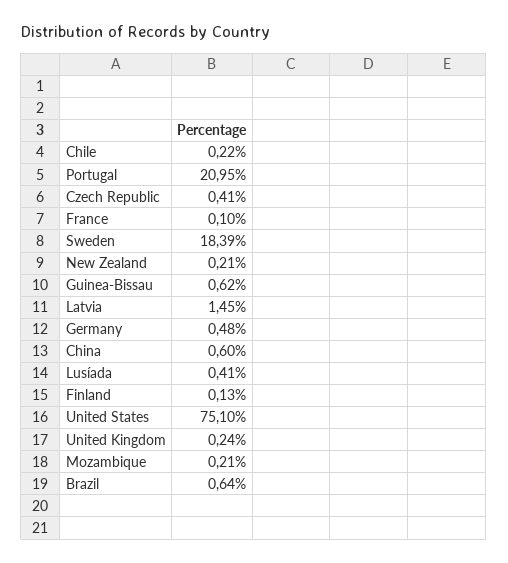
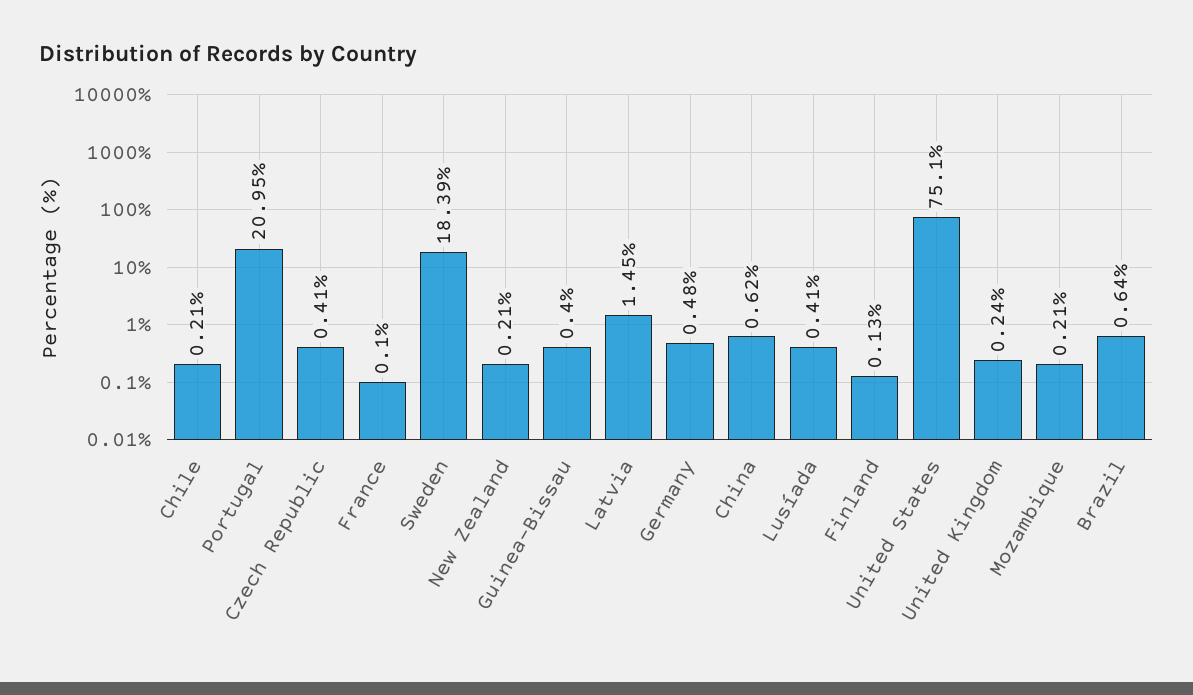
Chile: 0.22 -> 0.21
Guinea-Bissau: 0.62 -> 0.4
China: 0.6 -> 0.62

